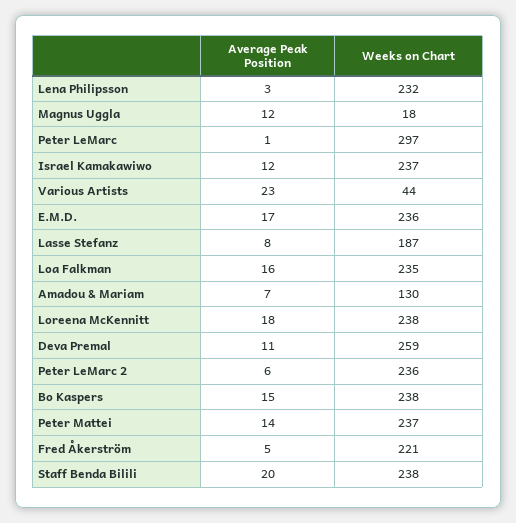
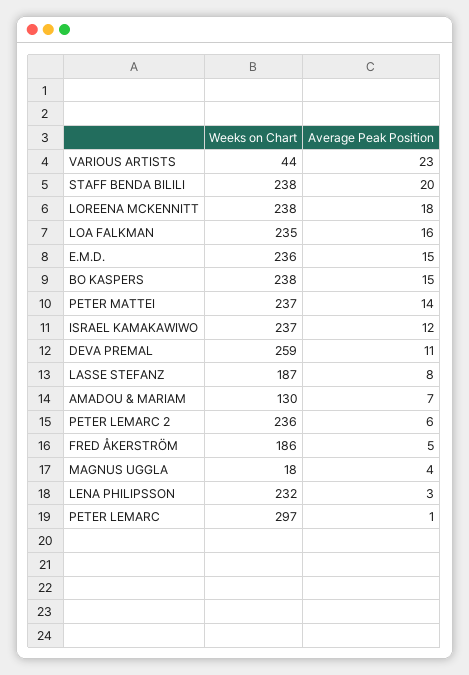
Average Peak Position, Magnus Uggla: 12 -> 4
Average Peak Position, E.M.D.: 17 -> 15
Weeks on Chart, Fred Åkerström: 221 -> 186

